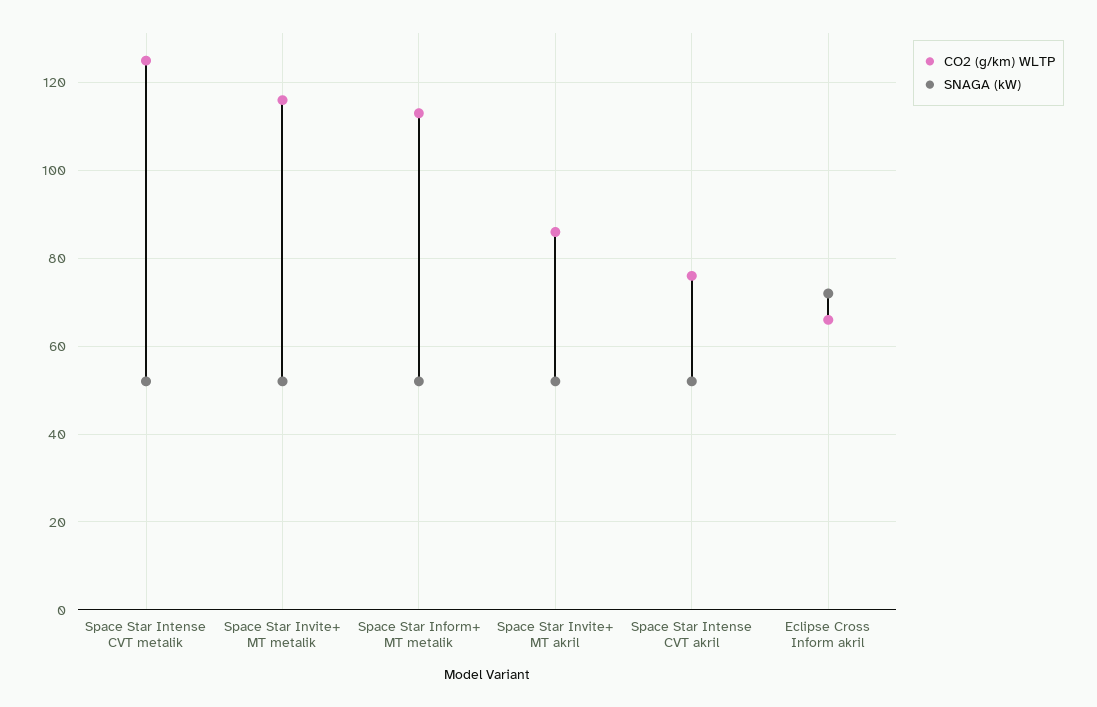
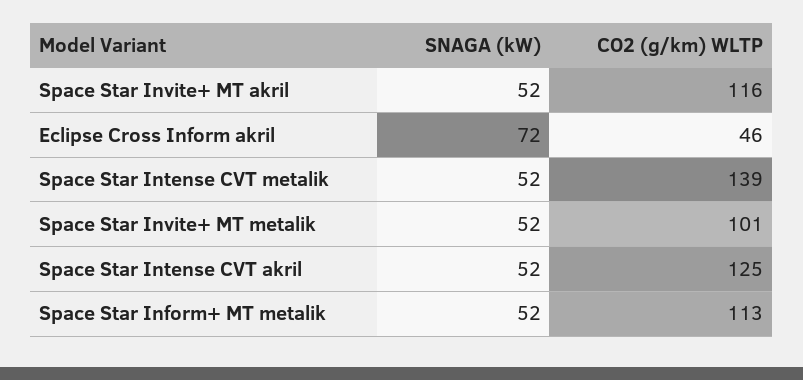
CO2 (g/km) WLTP, Space Star Intense CVT metalik: 125 -> 139
CO2 (g/km) WLTP, Space Star Invite+ MT metalik: 115 -> 101
CO2 (g/km) WLTP, Space Star Invite+ MT akril: 85 -> 116
CO2 (g/km) WLTP, Space Star Intense CVT akril: 75 -> 125
CO2 (g/km) WLTP, Eclipse Cross Inform akril: 65 -> 46

